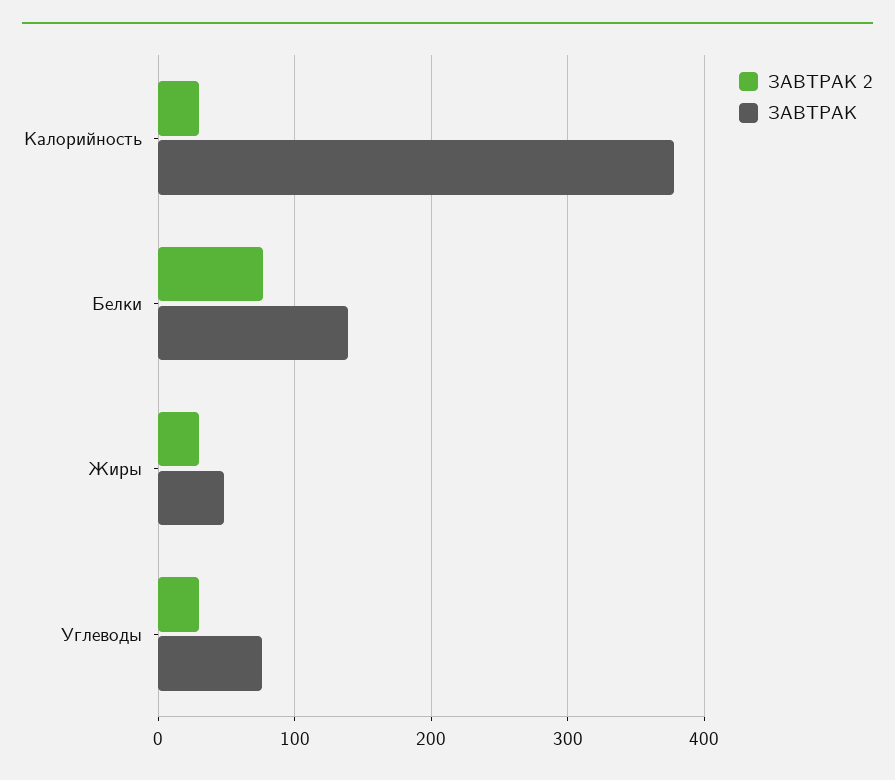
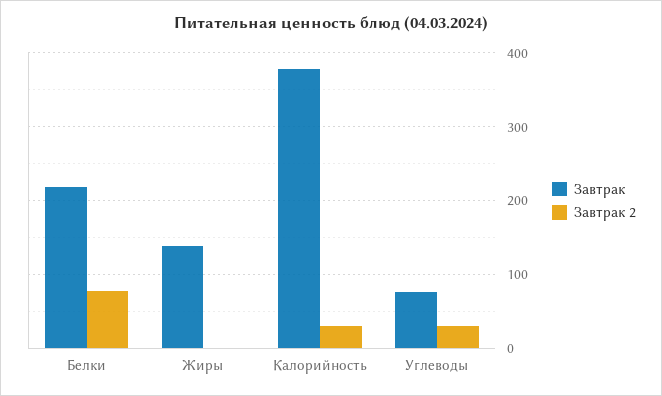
ЗАВТРАК, Белки: 140 -> 220
ЗАВТРАК 2, Жиры: 30 -> 0
ЗАВТРАК, Жиры: 50 -> 140

